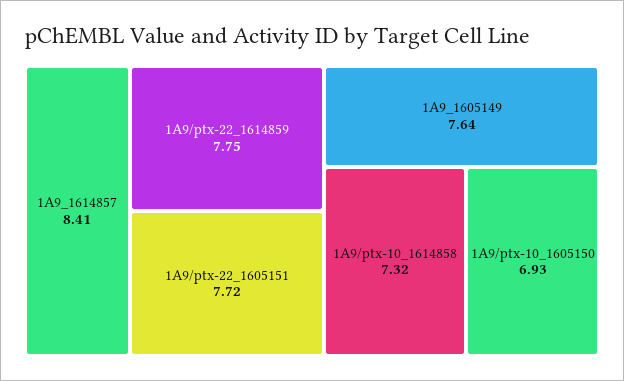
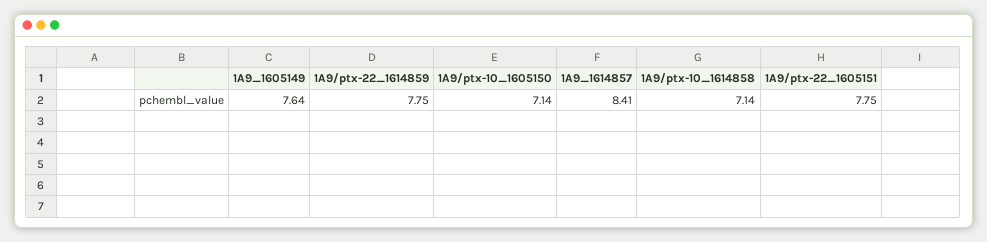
1A9/ptx-22_1605151: 7.72 -> 7.75
1A9/ptx-10_1614858: 7.32 -> 7.14
1A9/ptx-10_1605150: 6.93 -> 7.14

